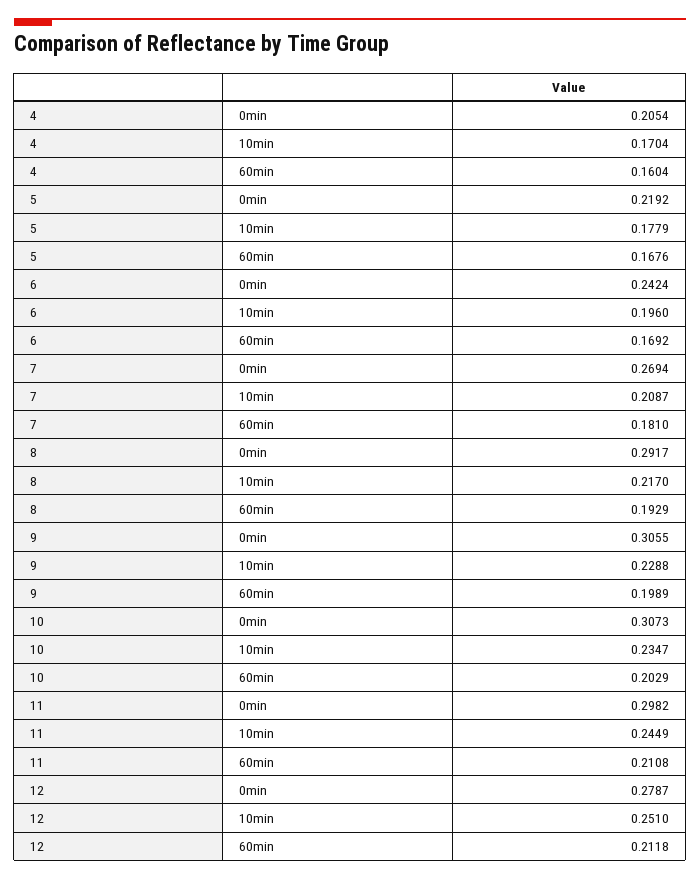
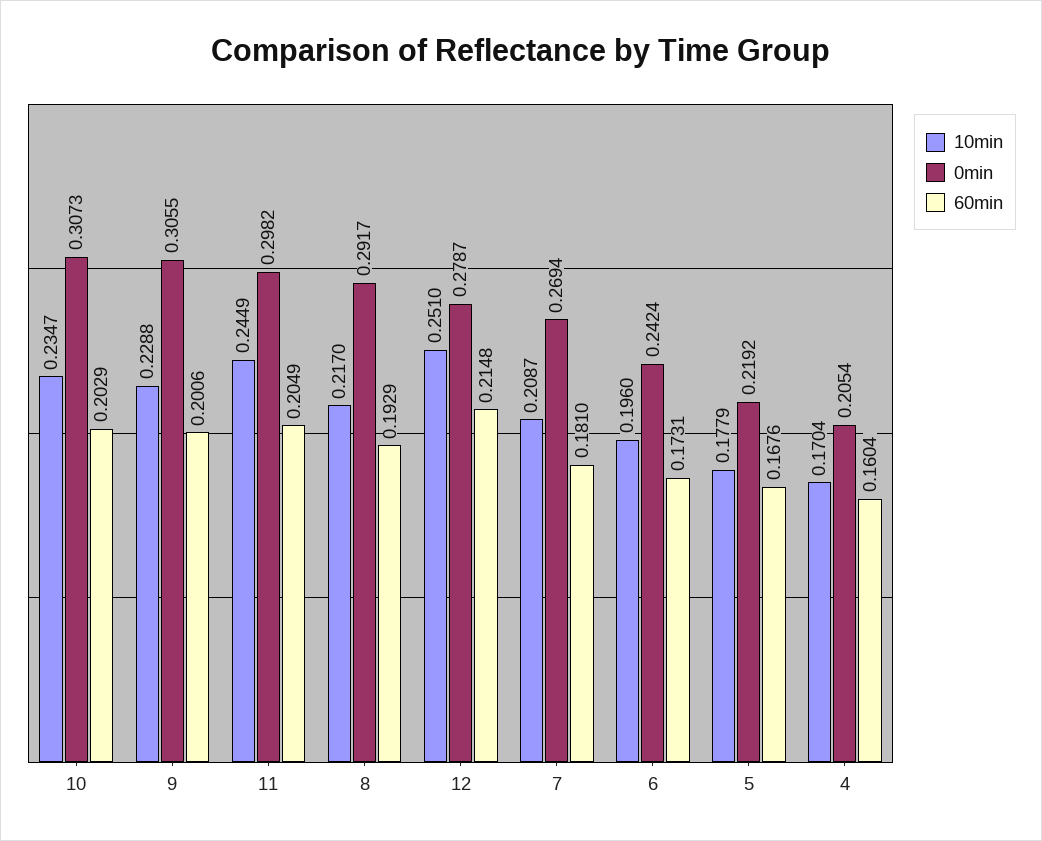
60min, 6: 0.1692 -> 0.1731
60min, 9: 0.1989 -> 0.2006
60min, 11: 0.2108 -> 0.2049
60min, 12: 0.2118 -> 0.2148

